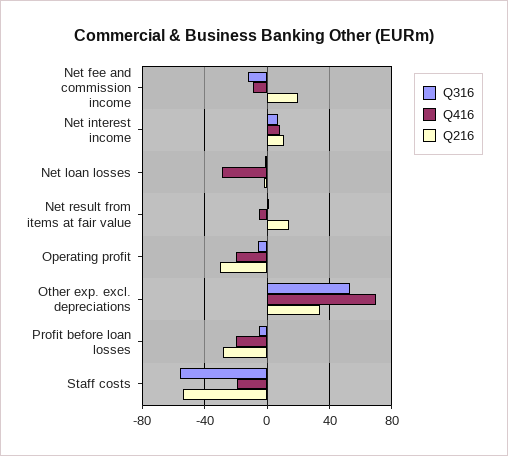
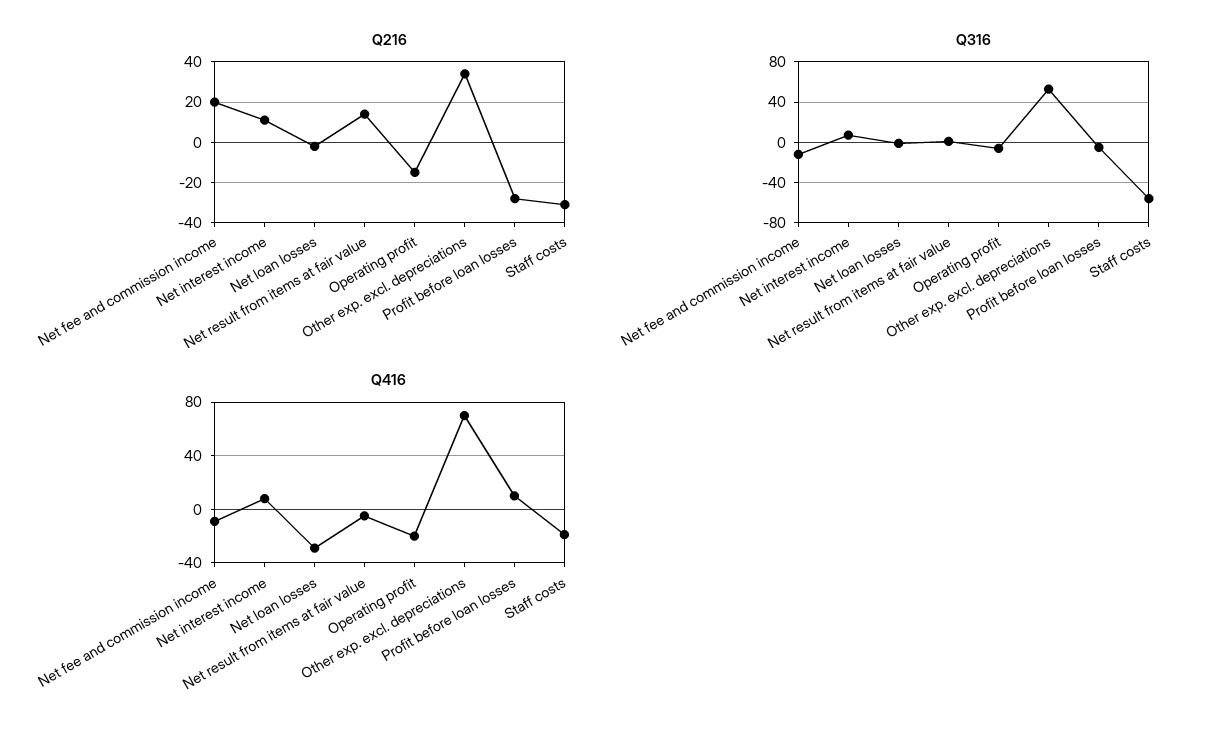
Q216, Operating profit: -30 -> -15
Q416, Profit before loan losses: -20 -> 10
Q216, Staff costs: -55 -> -30

